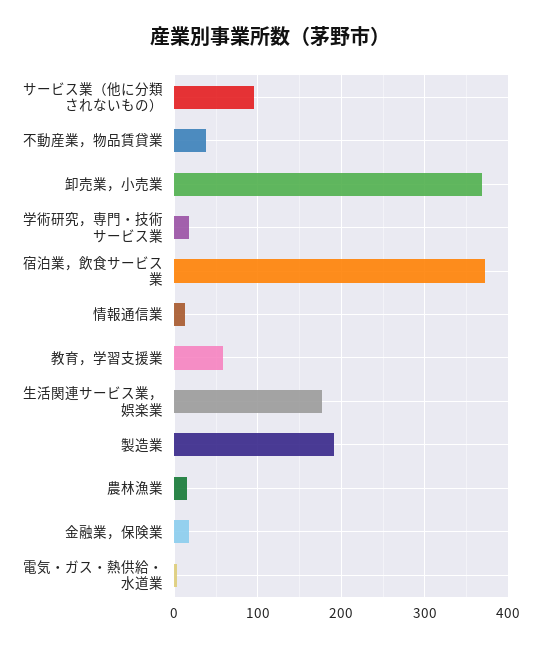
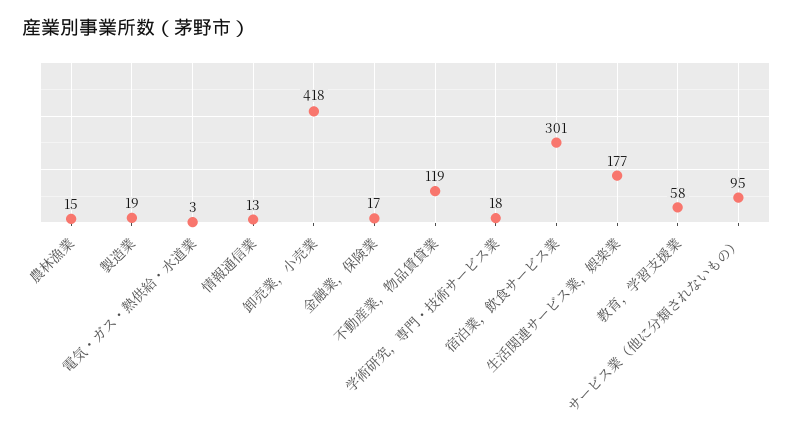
不動産業，物品賃貸業: 40 -> 119
卸売業，小売業: 370 -> 418
宿泊業，飲食サービス業: 370 -> 301
製造業: 190 -> 19

